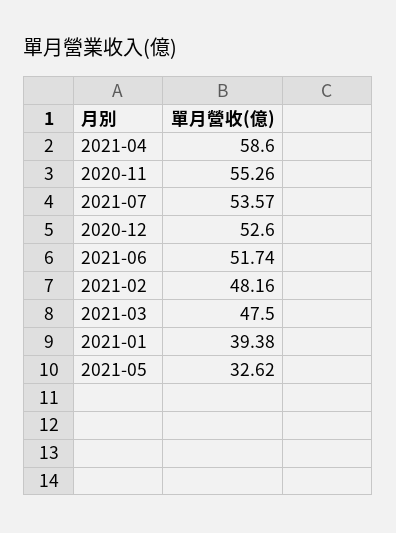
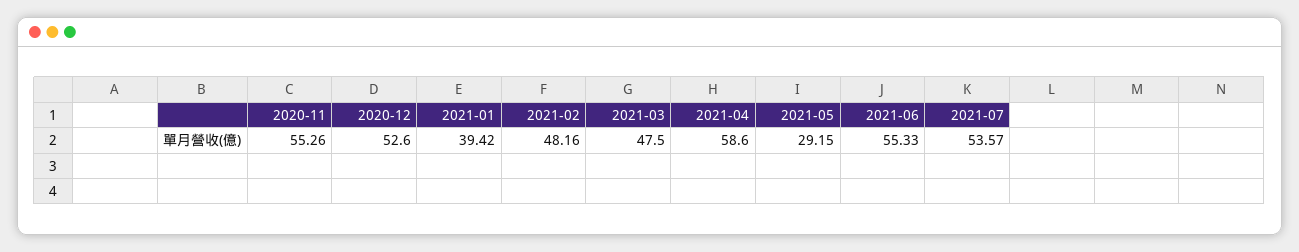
2021-06: 51.74 -> 55.33
2021-01: 39.38 -> 39.42
2021-05: 32.62 -> 29.15

